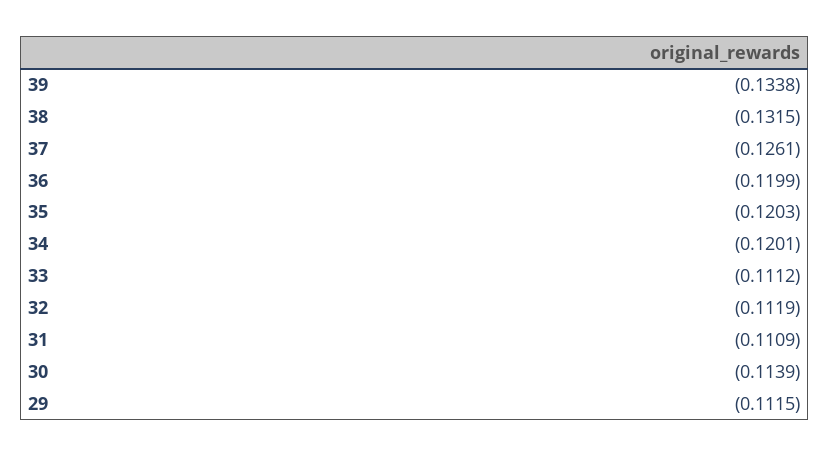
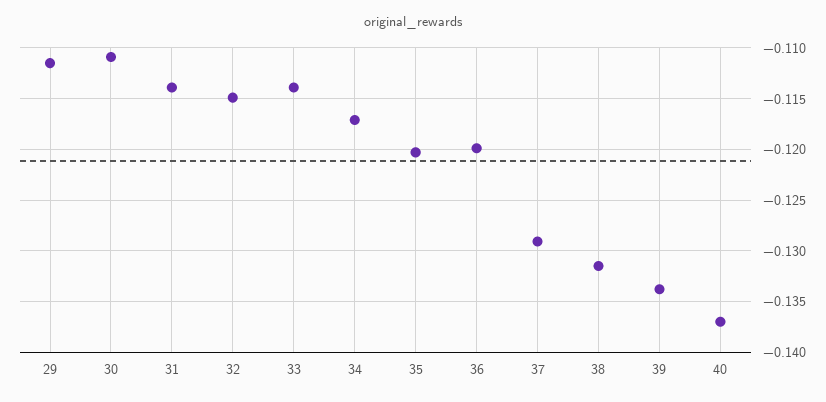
37: -0.1261 -> -0.129
34: -0.1201 -> -0.117
33: -0.1112 -> -0.114
32: -0.1119 -> -0.115
31: -0.1109 -> -0.114
30: -0.1139 -> -0.111
40: none -> -0.137

